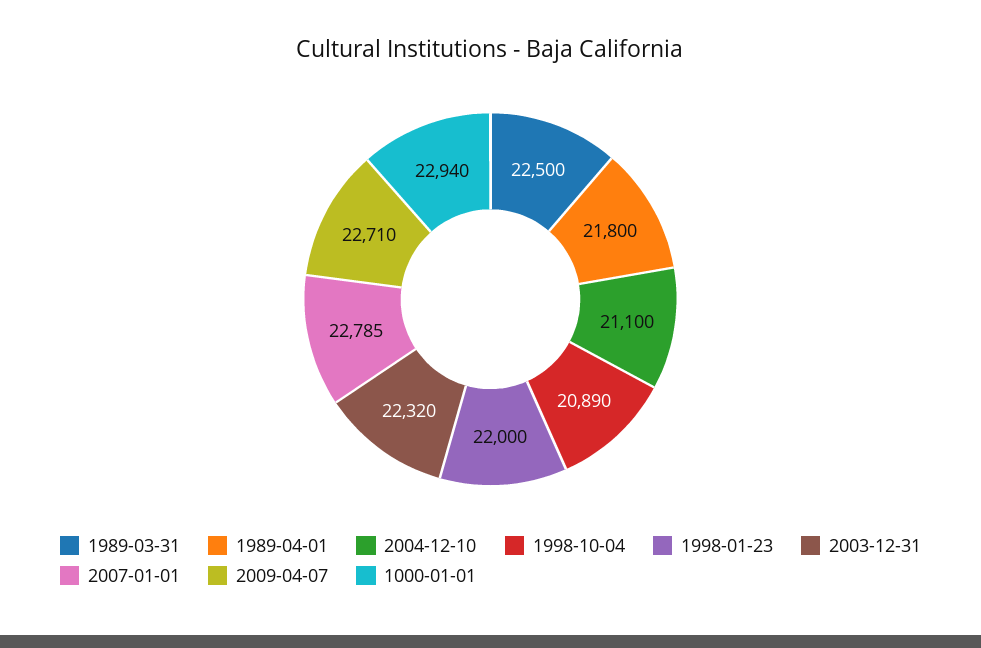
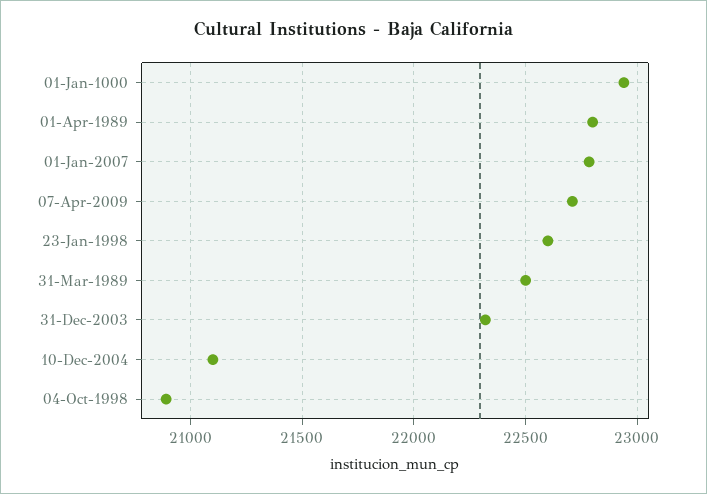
1989-04-01: 21800 -> 22800
1998-01-23: 22000 -> 22600

